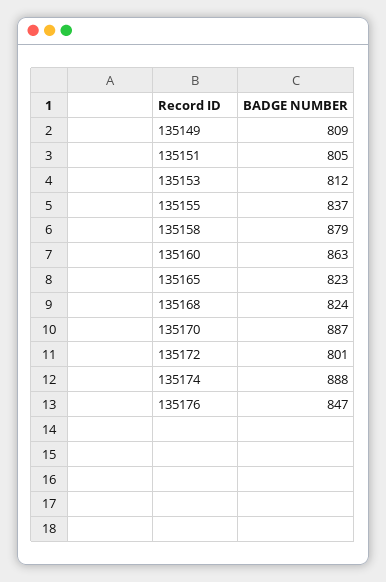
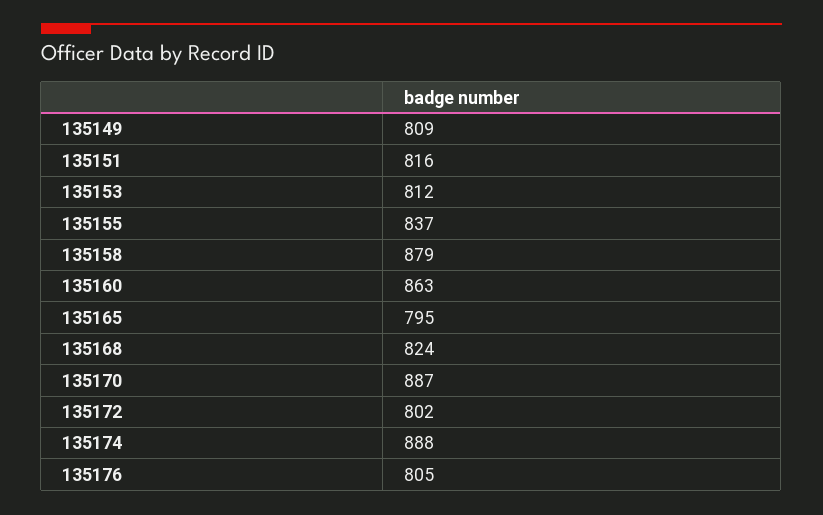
135151: 805 -> 816
135165: 823 -> 795
135172: 801 -> 802
135176: 847 -> 805

